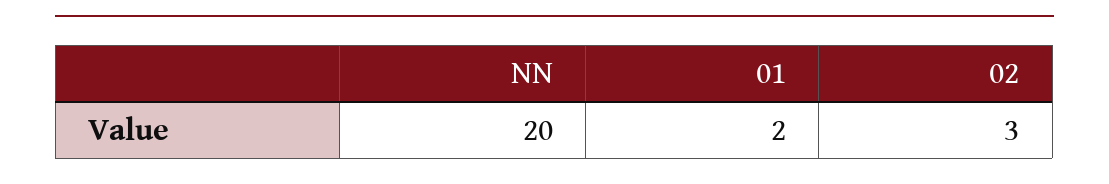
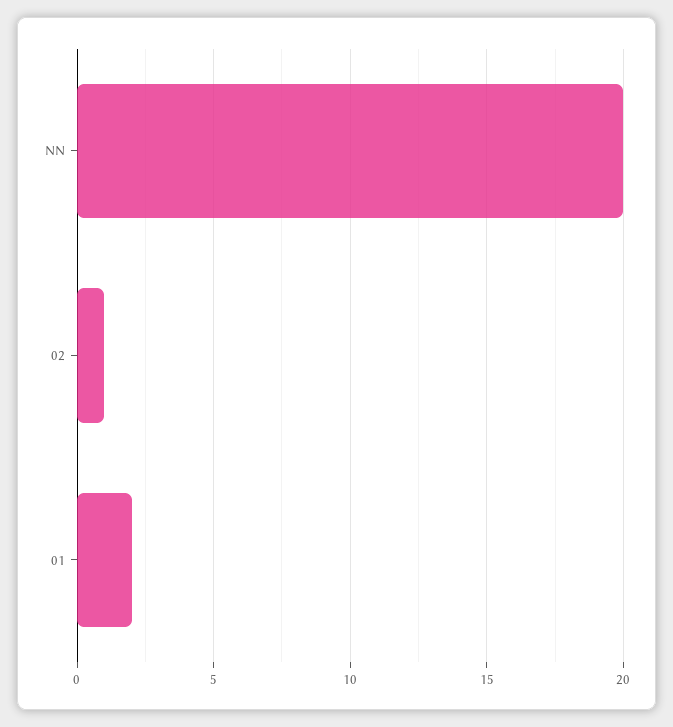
02: 3 -> 1

